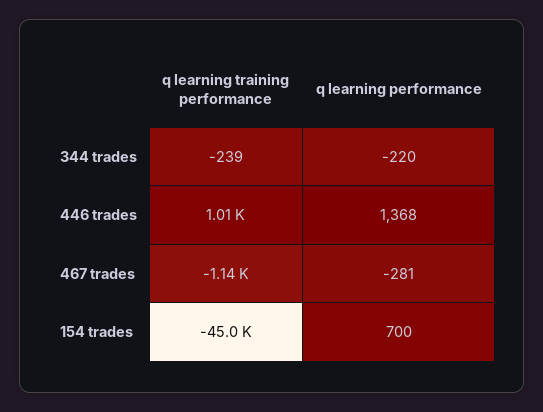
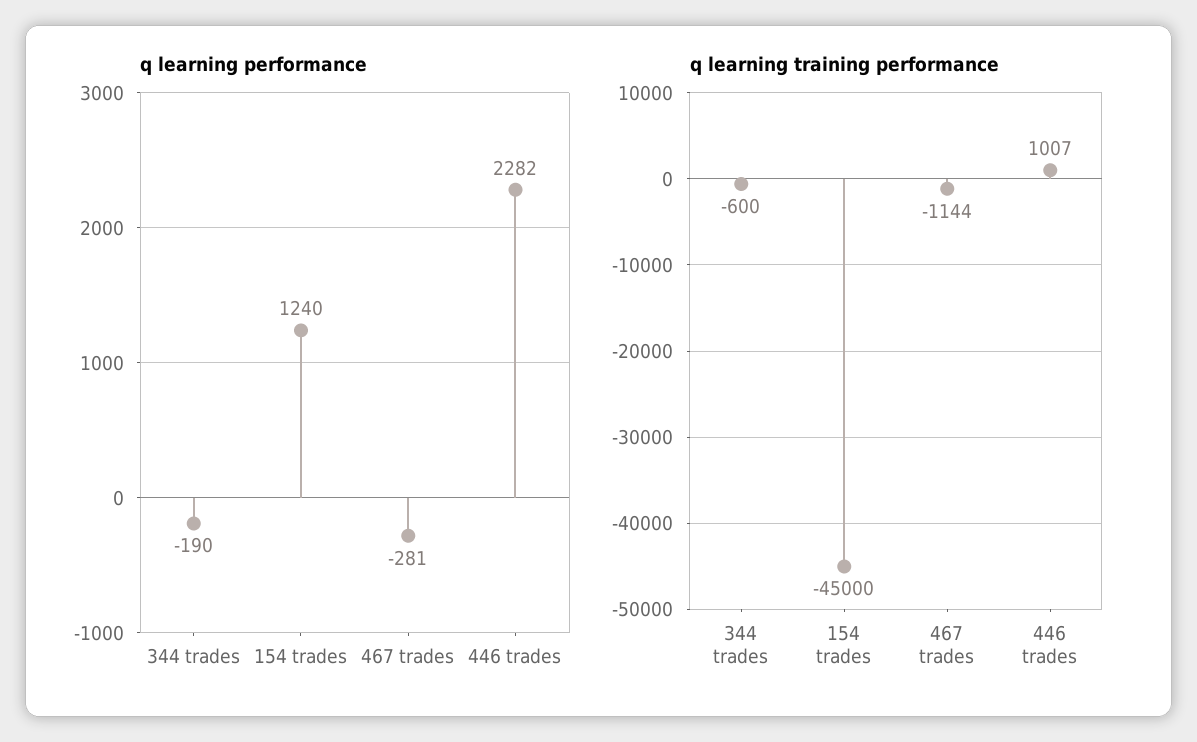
q learning training performance, 344 trades: -239 -> -600
q learning performance, 344 trades: -220 -> -190
q learning performance, 446 trades: 1368 -> 2282
q learning performance, 154 trades: 700 -> 1240

